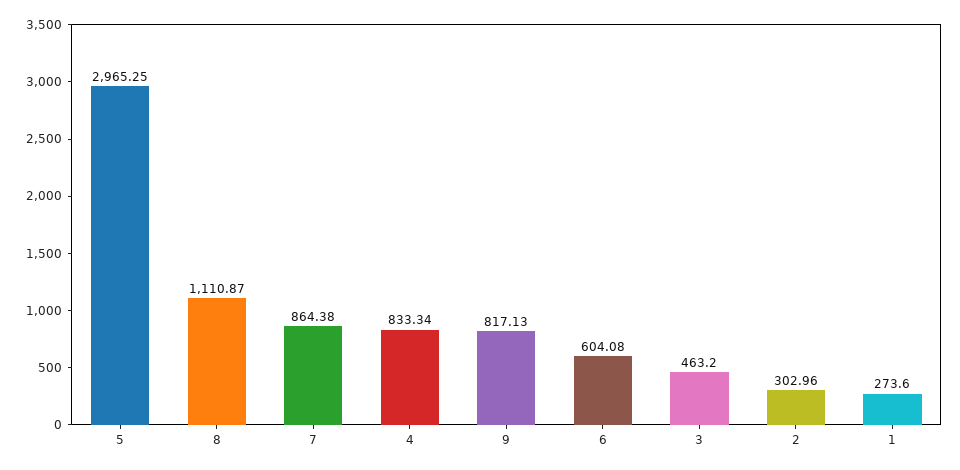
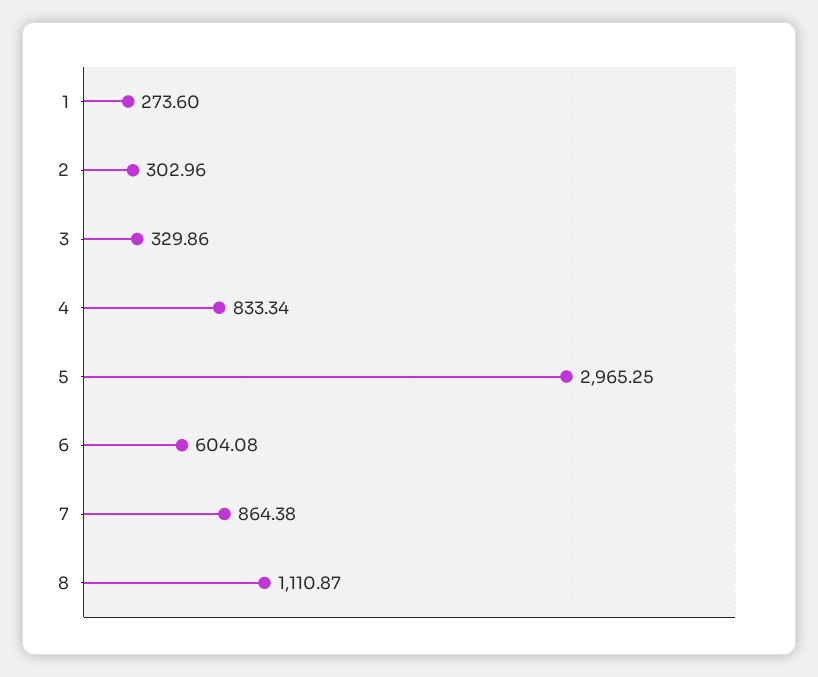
9: 817.13 -> none
3: 463.2 -> 329.86

